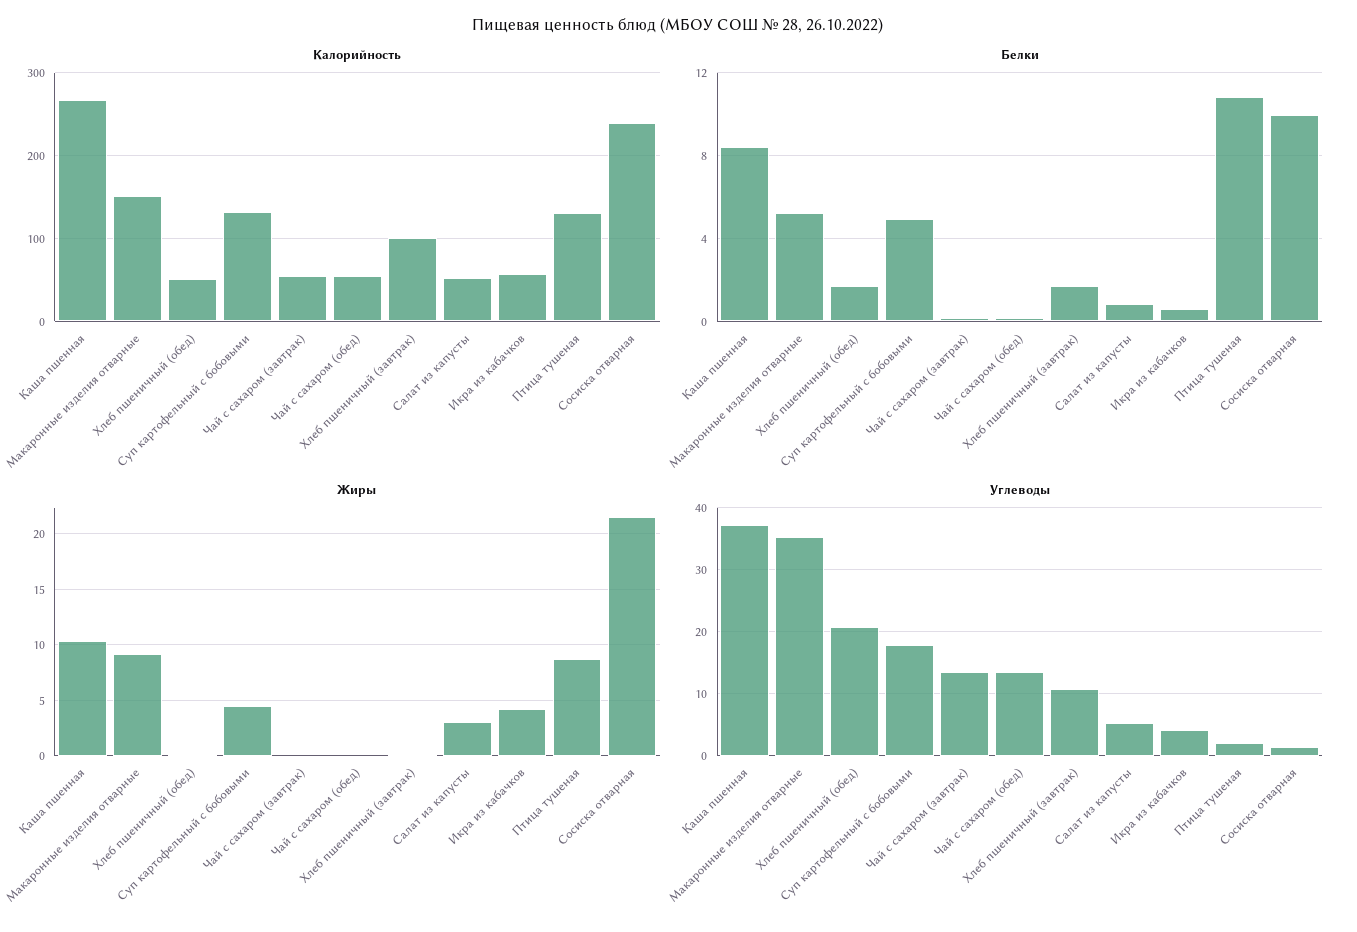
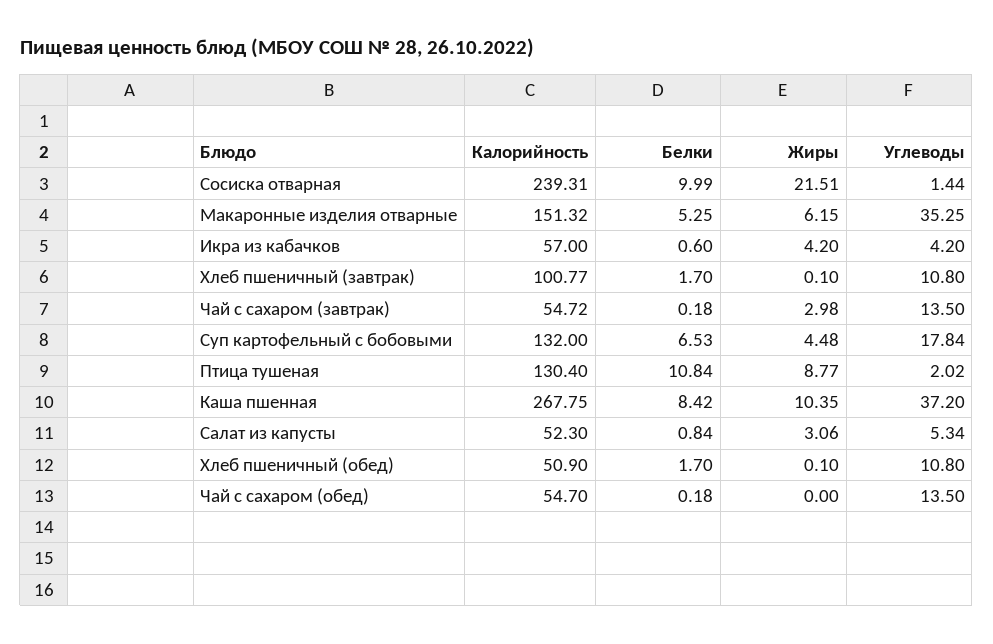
Белки, Суп картофельный с бобовыми: 5 -> 6.53
Жиры, Макаронные изделия отварные: 9 -> 6.15
Жиры, Чай с сахаром (завтрак): 0 -> 2.98
Углеводы, Хлеб пшеничный (обед): 21 -> 10.8

